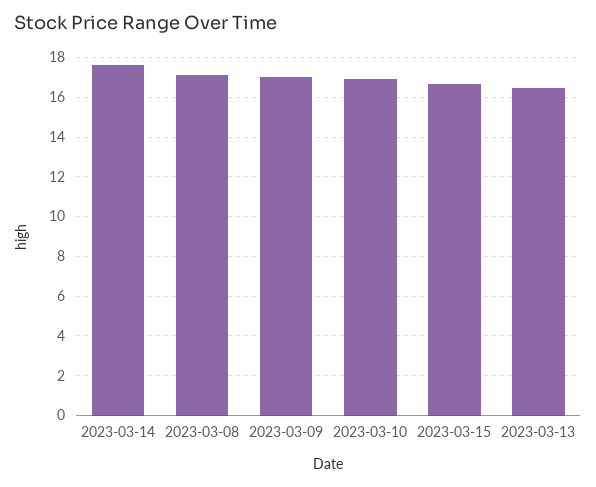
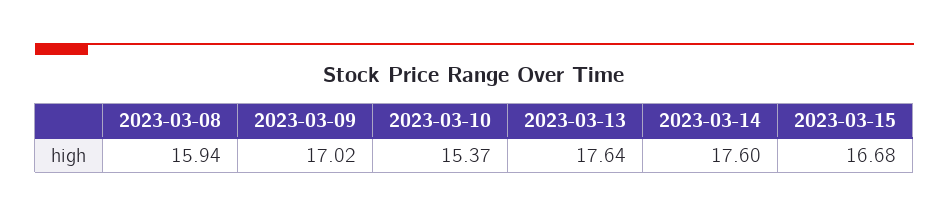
2023-03-08: 17 -> 15.94
2023-03-10: 17 -> 15.37
2023-03-13: 16.5 -> 17.64

